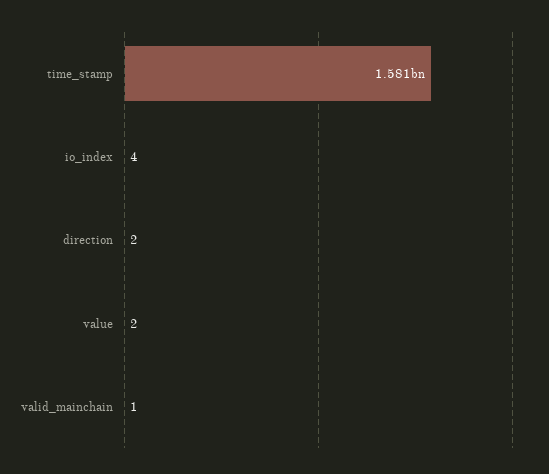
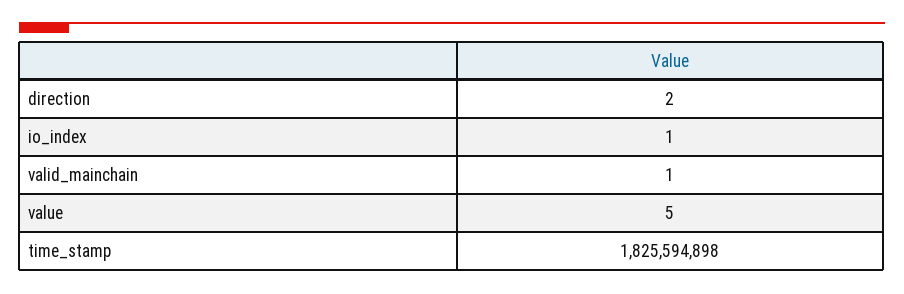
time_stamp: 1581000000 -> 1825594898
io_index: 4 -> 1
value: 2 -> 5

